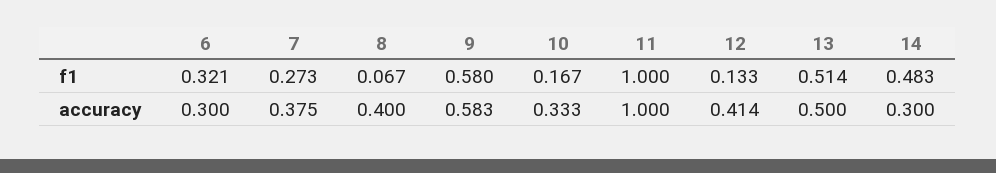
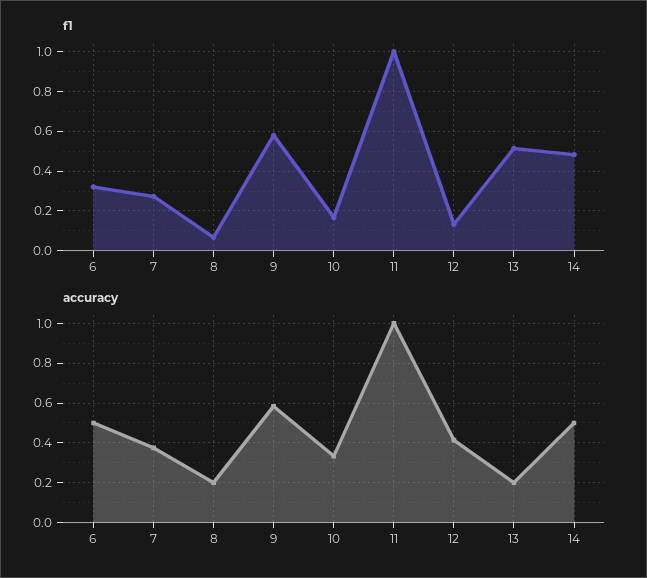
accuracy, 6: 0.3 -> 0.5
accuracy, 8: 0.4 -> 0.2
accuracy, 13: 0.5 -> 0.2
accuracy, 14: 0.3 -> 0.5

